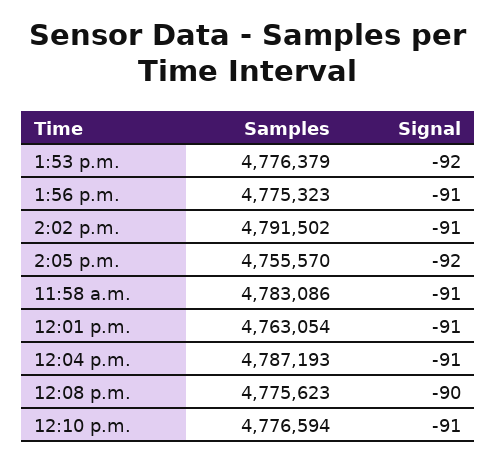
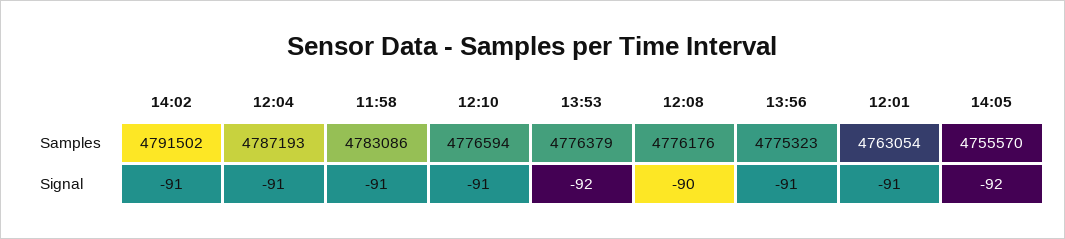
Samples, 12:08 p.m.: 4775623 -> 4776176

